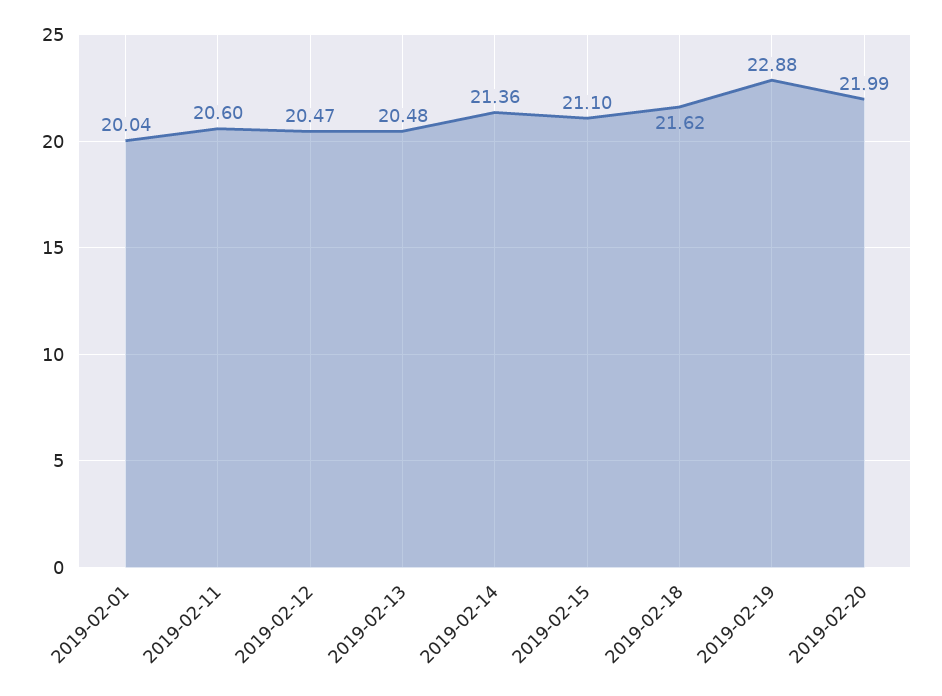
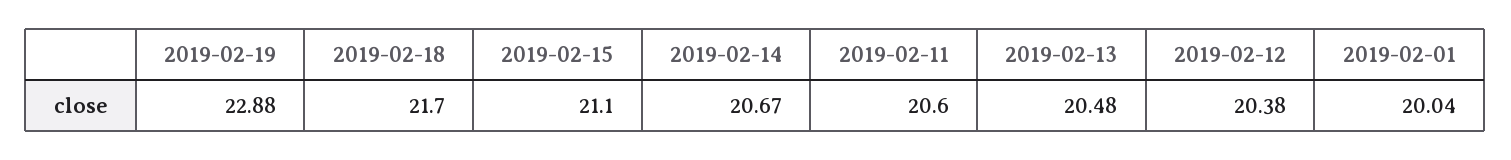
2019-02-12: 20.47 -> 20.38
2019-02-14: 21.36 -> 20.67
2019-02-18: 21.62 -> 21.7
2019-02-20: 21.99 -> none

